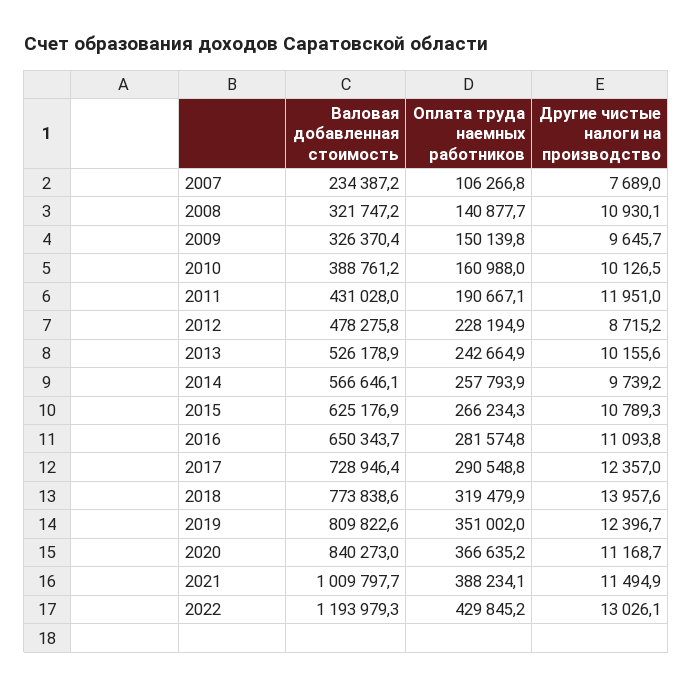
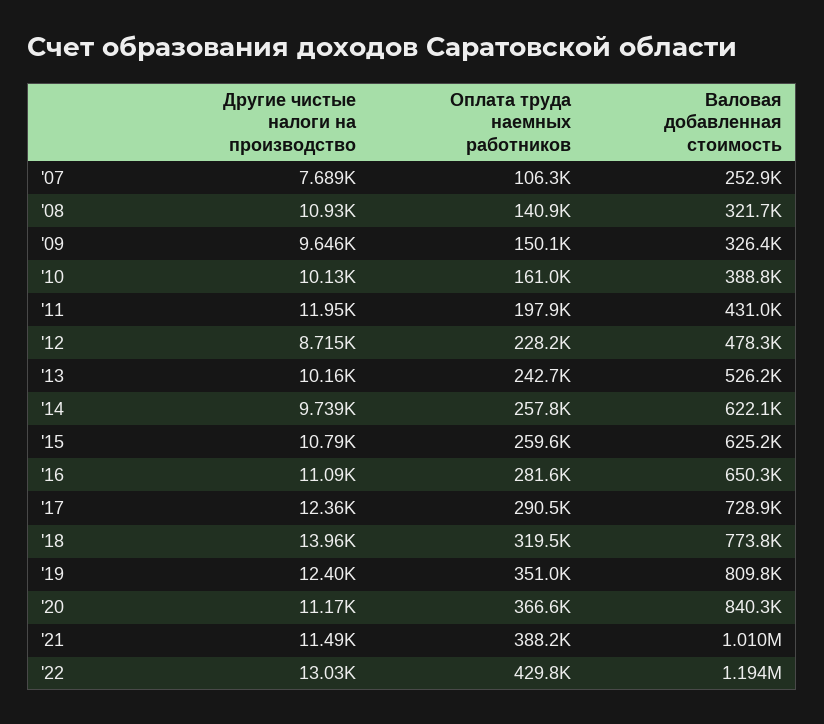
Валовая добавленная стоимость, 2007: 234387.2 -> 252900
Оплата труда наемных работников, 2011: 190667.1 -> 197900
Валовая добавленная стоимость, 2014: 566646.1 -> 622100
Оплата труда наемных работников, 2015: 266234.3 -> 259600

